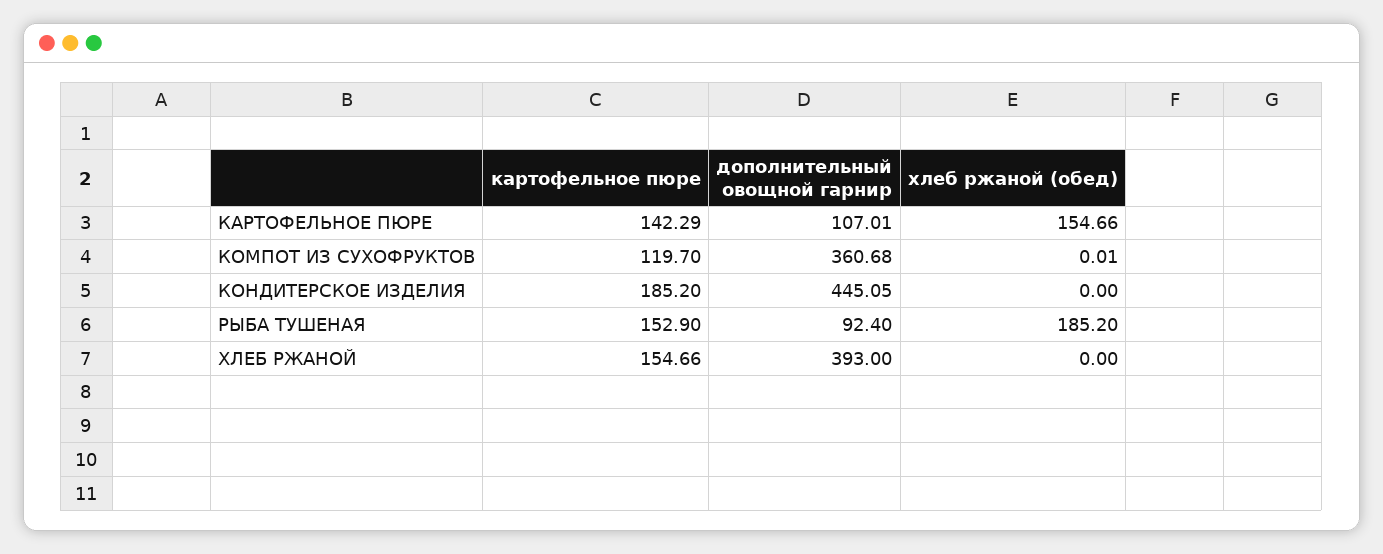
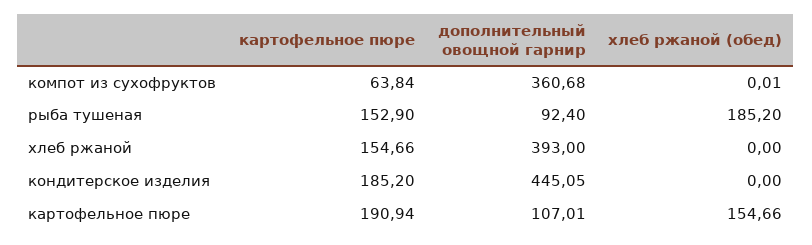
картофельное пюре, КАРТОФЕЛЬНОЕ ПЮРЕ: 142.29 -> 190.94
картофельное пюре, КОМПОТ ИЗ СУХОФРУКТОВ: 119.7 -> 63.84

